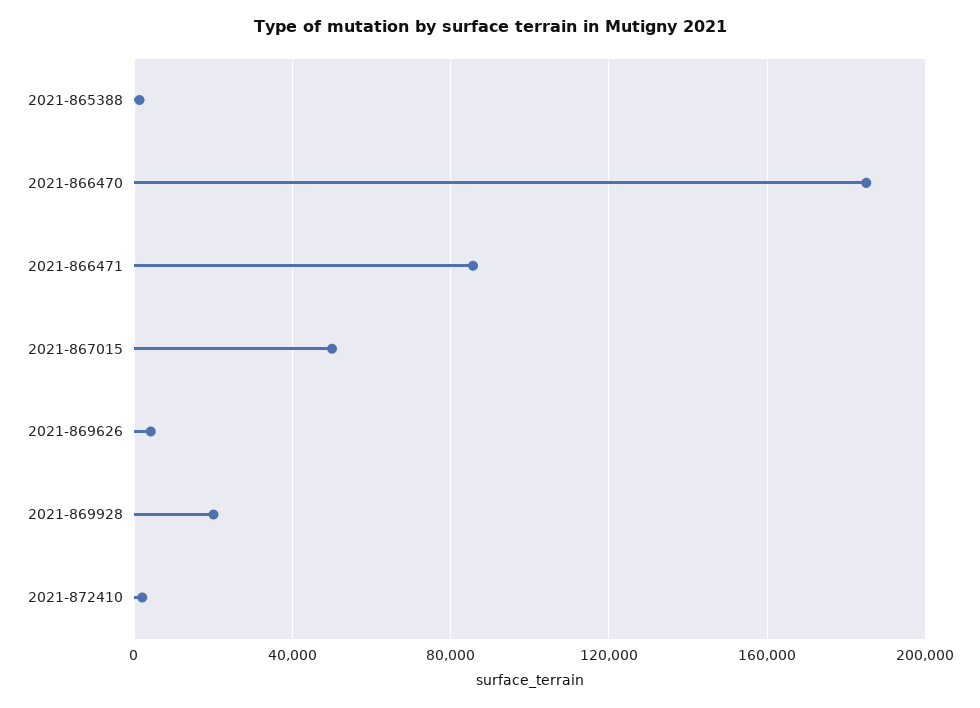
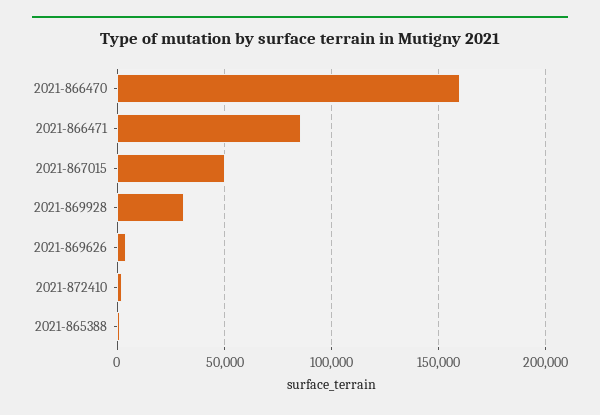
2021-866470: 185000 -> 160000
2021-869928: 20000 -> 30000

